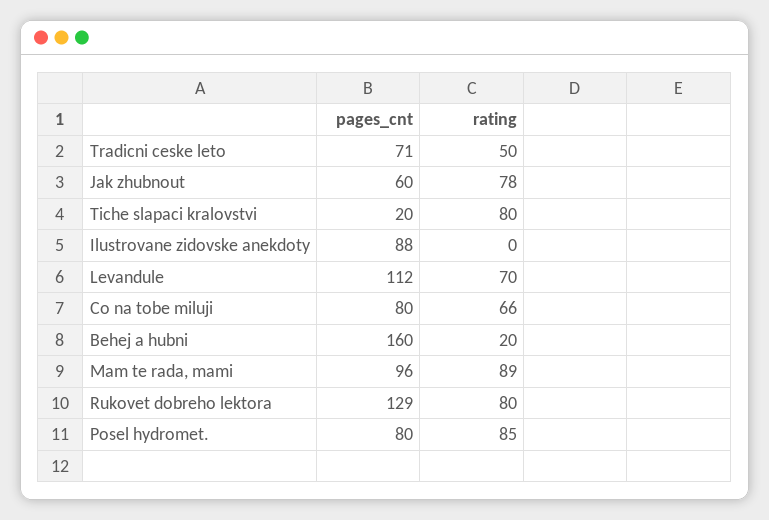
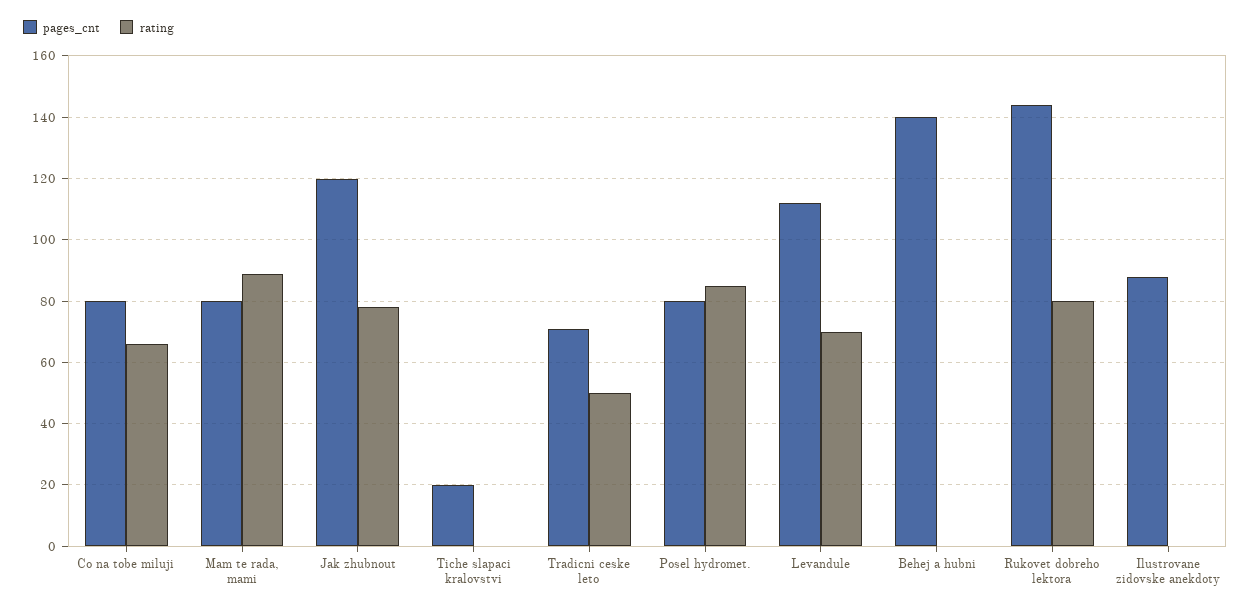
pages_cnt, Jak zhubnout: 60 -> 120
rating, Tiche slapaci kralovstvi: 80 -> 0
pages_cnt, Behej a hubni: 160 -> 140
rating, Behej a hubni: 20 -> 0
pages_cnt, Mam te rada, mami: 96 -> 80
pages_cnt, Rukovet dobreho lektora: 129 -> 145

